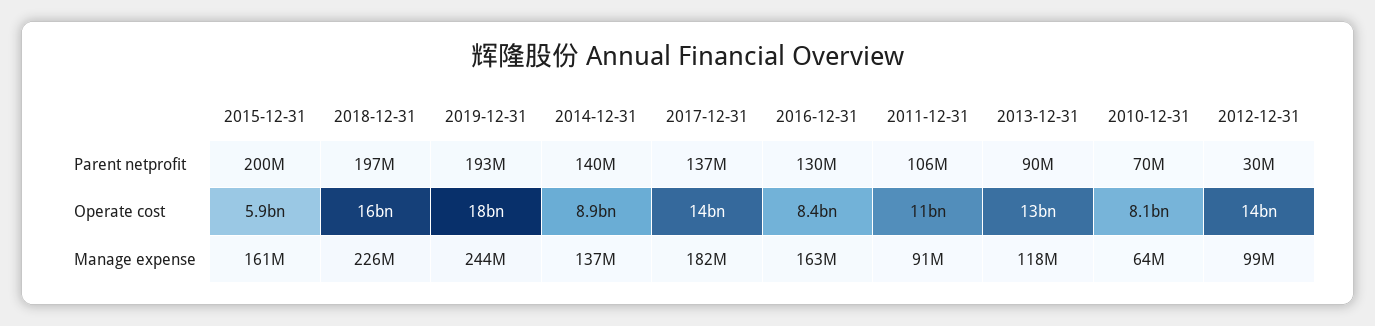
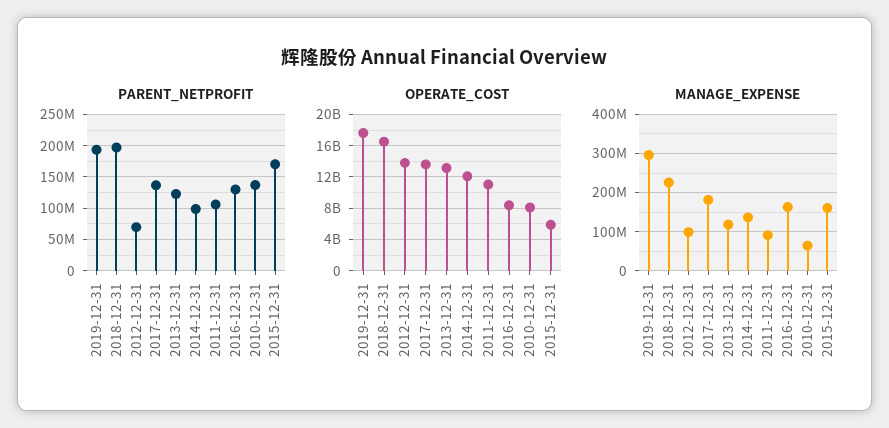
Parent netprofit, 2015-12-31: 200000000 -> 170000000
Parent netprofit, 2014-12-31: 140000000 -> 100000000
Parent netprofit, 2013-12-31: 90000000 -> 120000000
Parent netprofit, 2010-12-31: 70000000 -> 140000000
Parent netprofit, 2012-12-31: 30000000 -> 70000000
Operate cost, 2014-12-31: 8900000000 -> 12000000000
Manage expense, 2019-12-31: 244000000 -> 300000000

